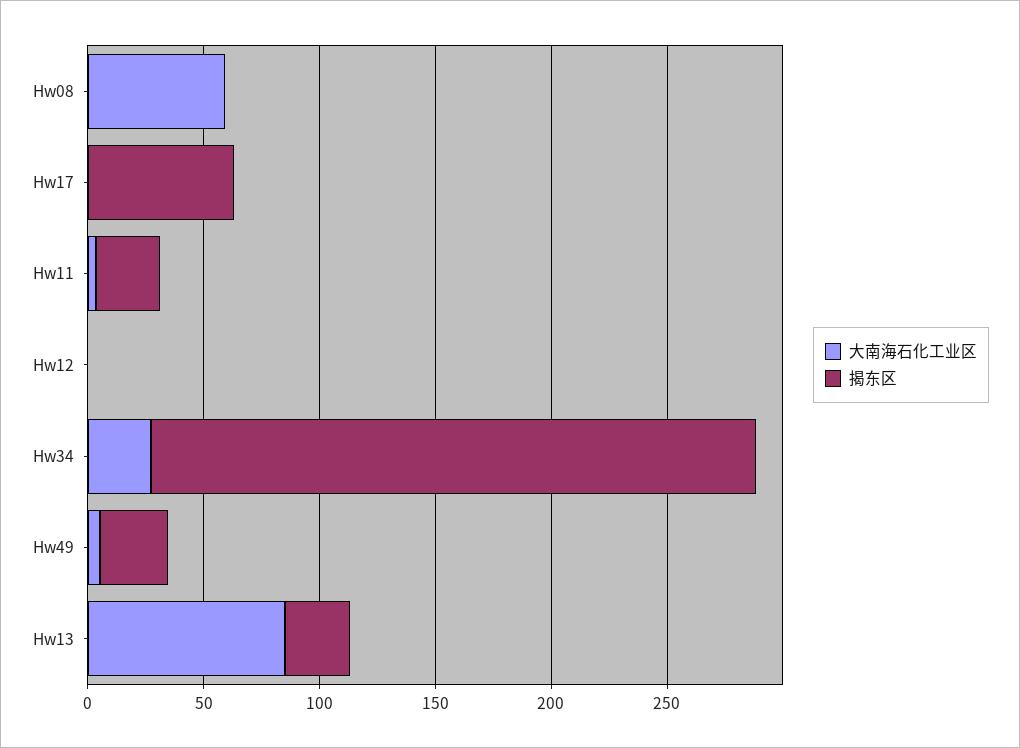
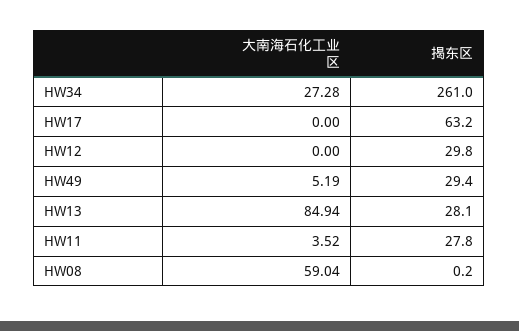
揭东区, Hw12: 0 -> 29.8

